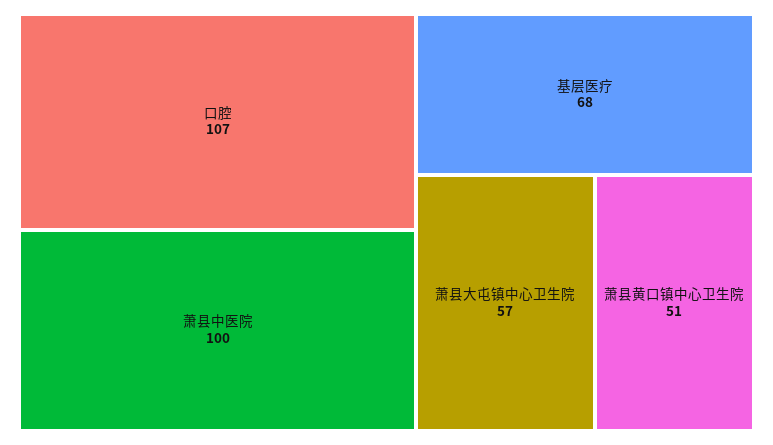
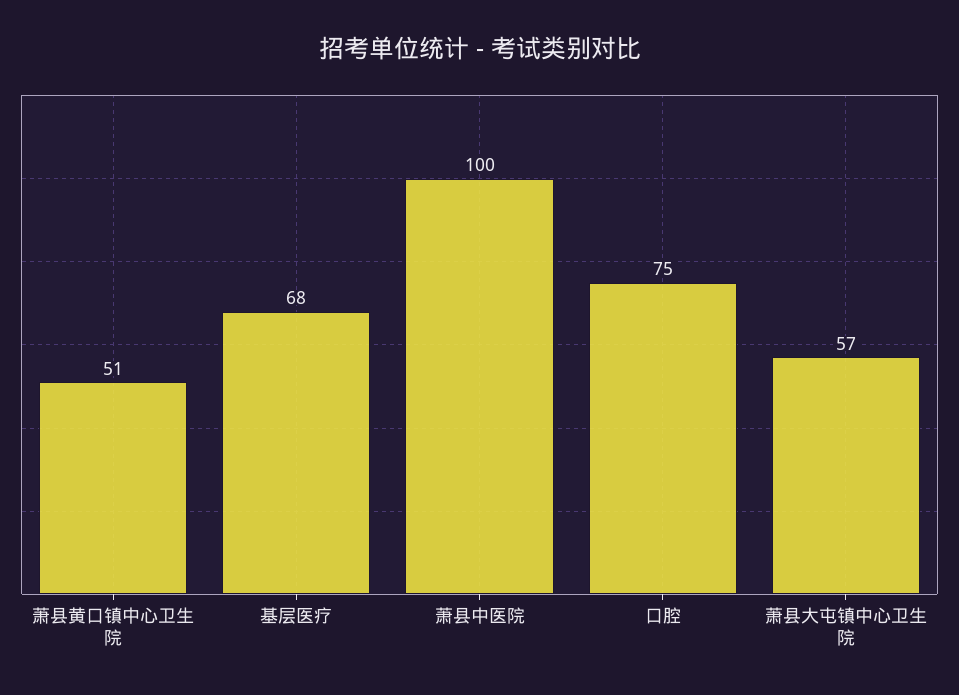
口腔: 107 -> 75

